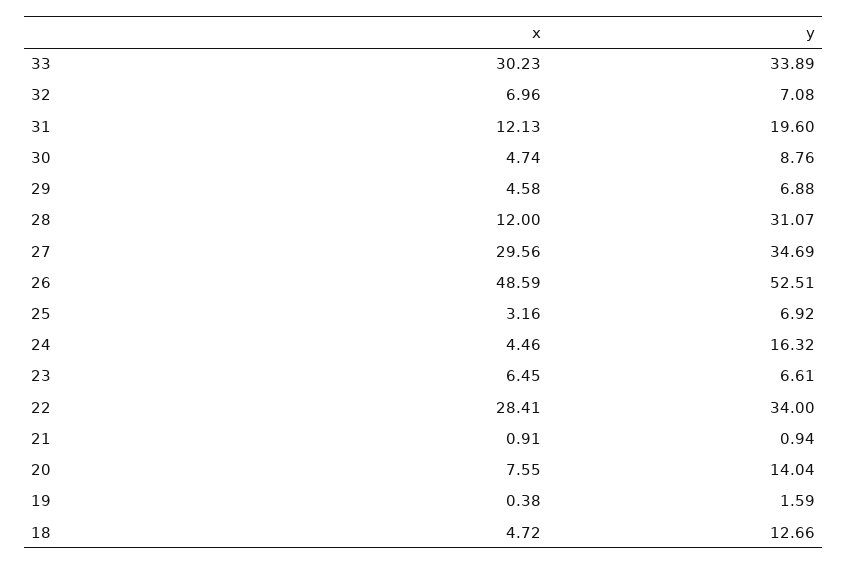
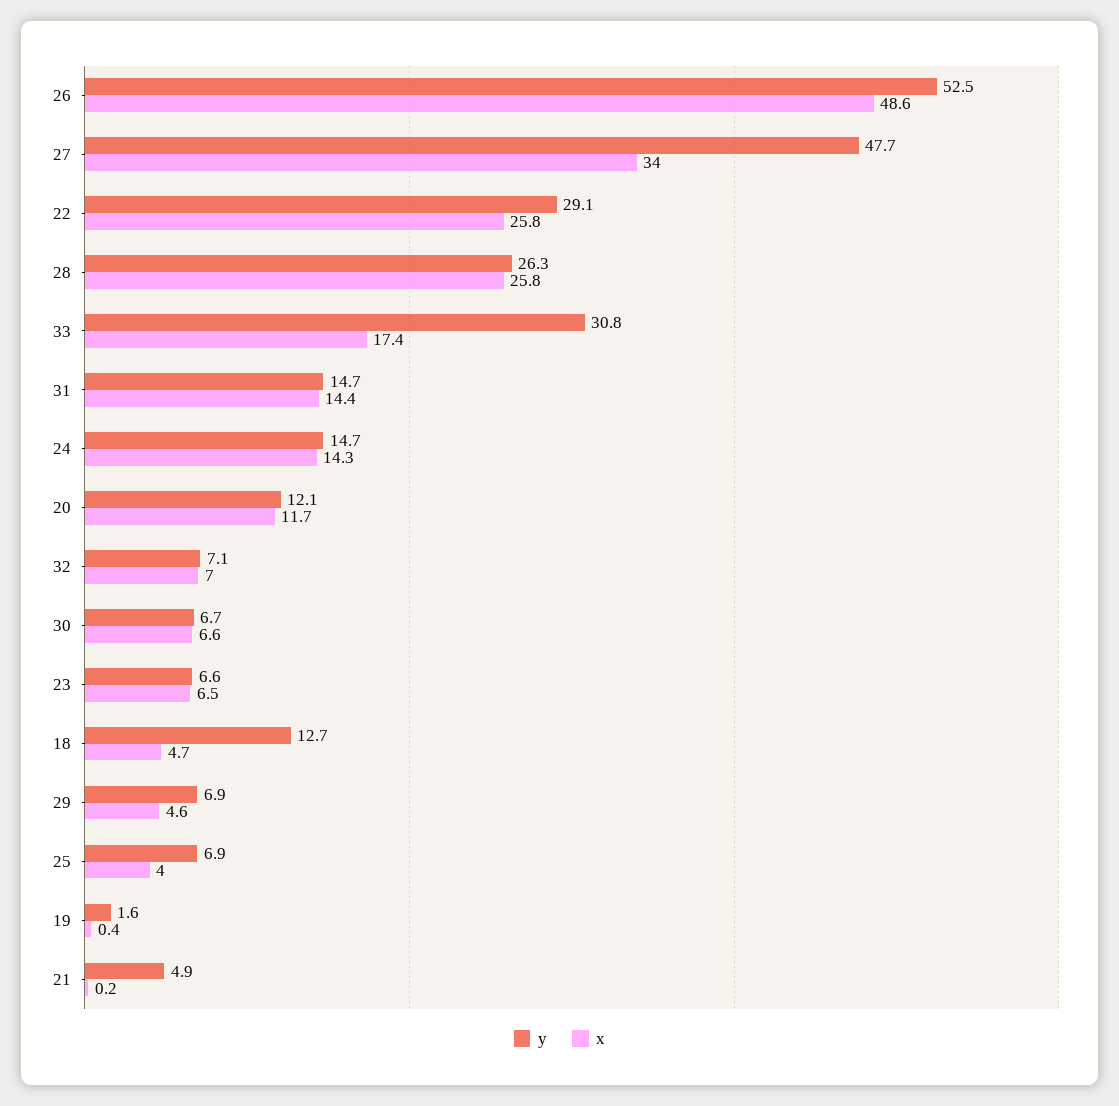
x, 33: 30.23 -> 17.4
y, 33: 33.89 -> 30.8
x, 31: 12.13 -> 14.4
y, 31: 19.6 -> 14.7
x, 30: 4.74 -> 6.6
y, 30: 8.76 -> 6.7
x, 28: 12 -> 25.8
y, 28: 31.07 -> 26.3
x, 27: 29.56 -> 34
y, 27: 34.69 -> 47.7
x, 25: 3.16 -> 4
x, 24: 4.46 -> 14.3
y, 24: 16.32 -> 14.7
x, 22: 28.41 -> 25.8
y, 22: 34 -> 29.1
x, 21: 0.91 -> 0.2
y, 21: 0.94 -> 4.9
x, 20: 7.55 -> 11.7
y, 20: 14.04 -> 12.1

